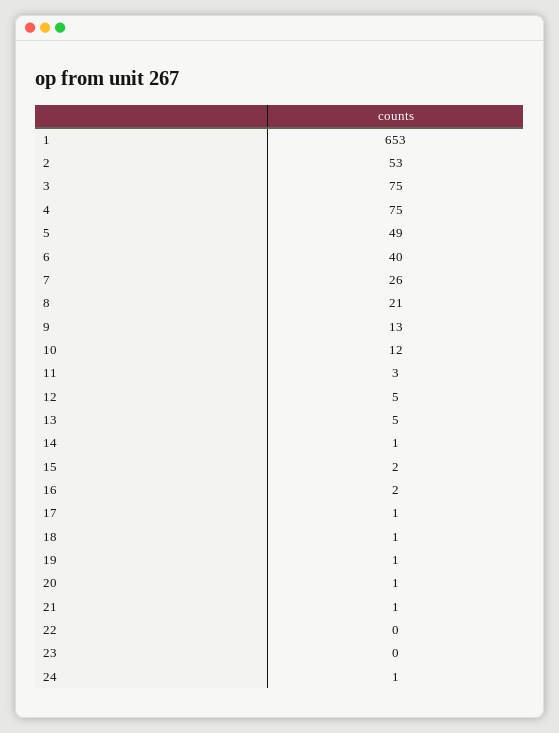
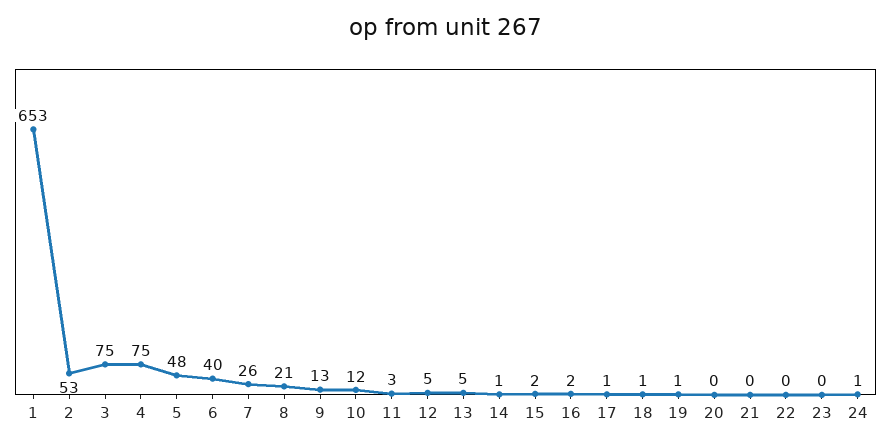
5: 49 -> 48
20: 1 -> 0
21: 1 -> 0

